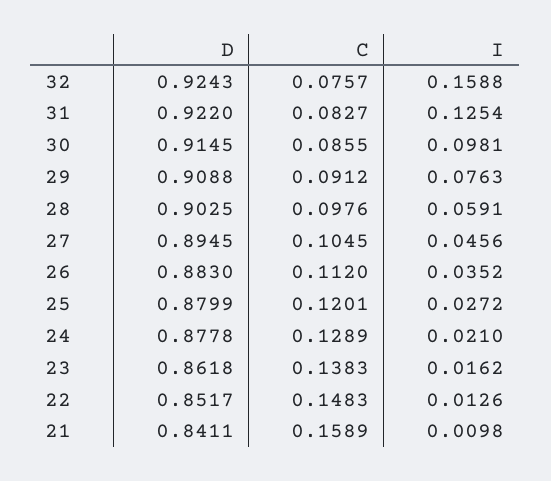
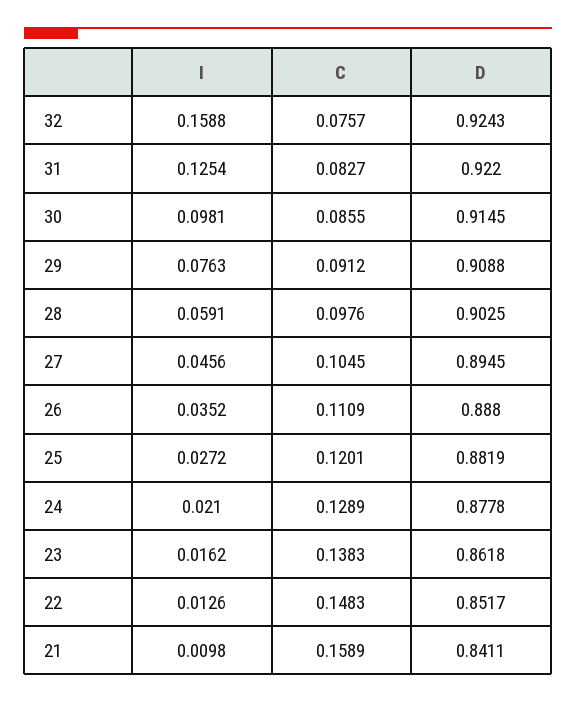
D, 26: 0.883 -> 0.888
C, 26: 0.112 -> 0.1109
D, 25: 0.8799 -> 0.8819

